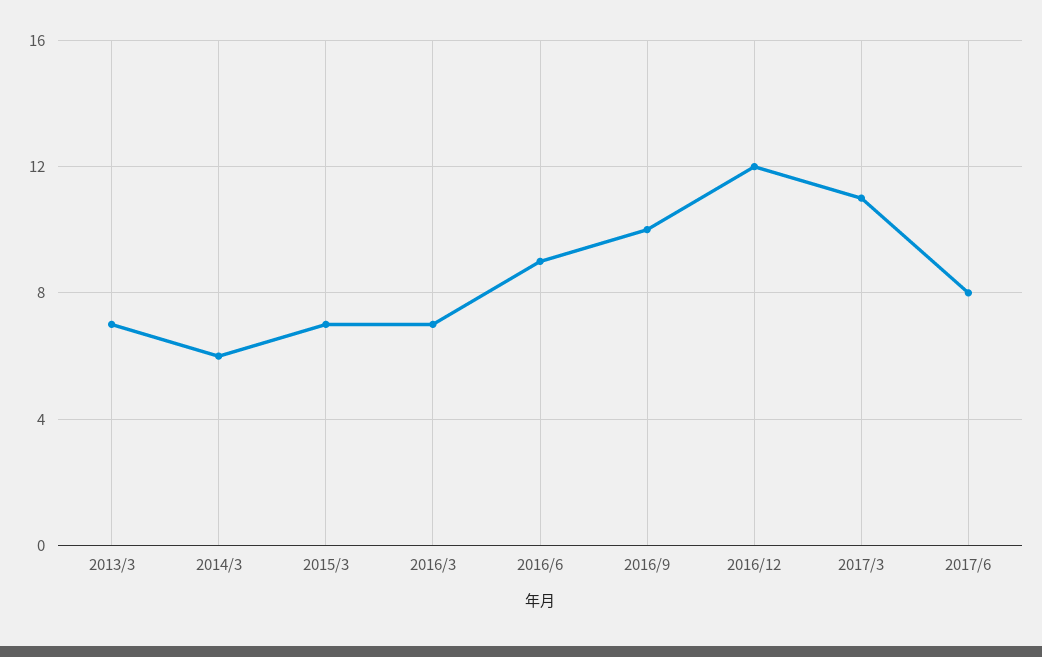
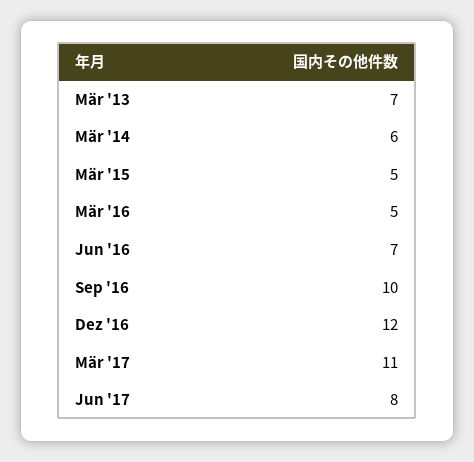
2015/3: 7 -> 5
2016/3: 7 -> 5
2016/6: 9 -> 7

